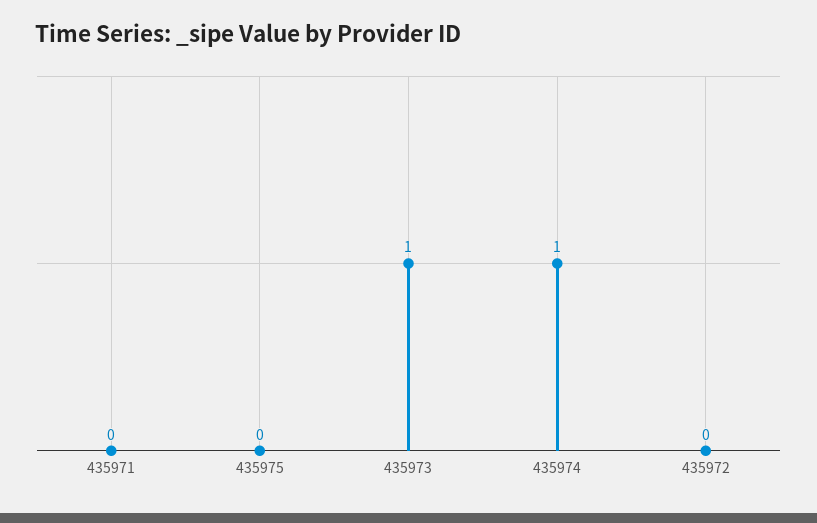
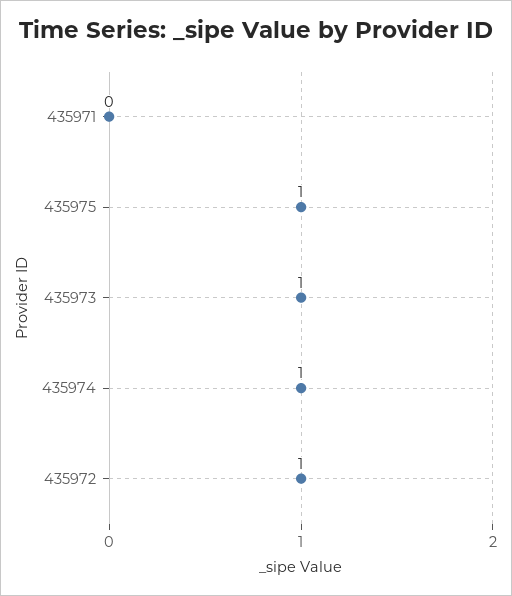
435975: 0 -> 1
435972: 0 -> 1

